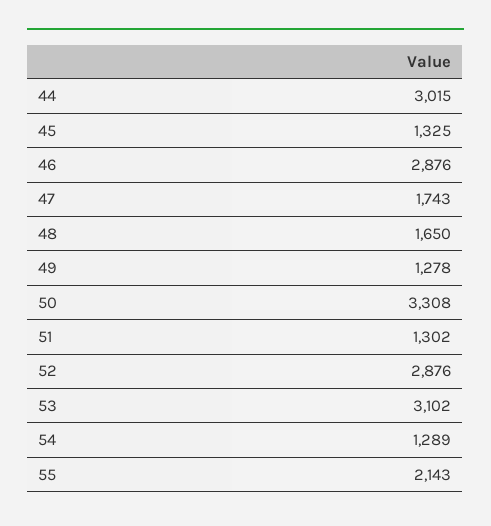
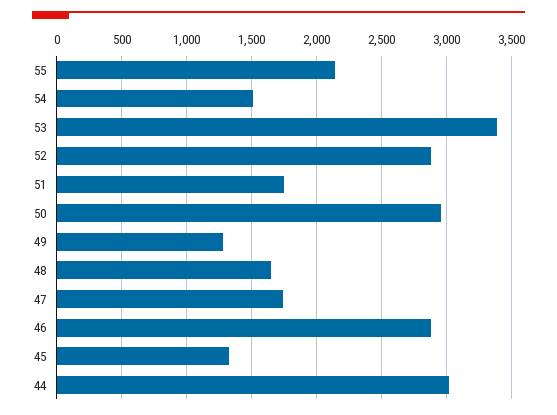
50: 3308 -> 2950
51: 1302 -> 1750
53: 3102 -> 3400
54: 1289 -> 1500

